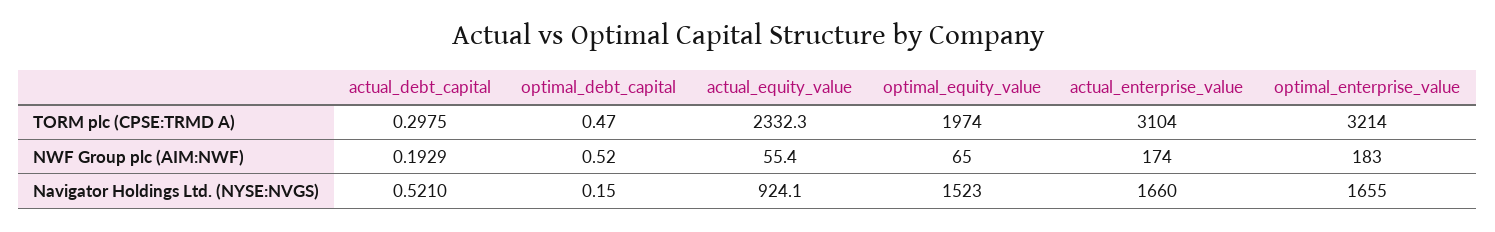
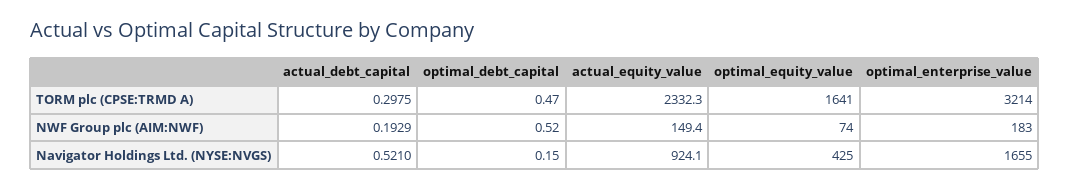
optimal_equity_value, TORM plc (CPSE:TRMD A): 1974 -> 1641
actual_enterprise_value, TORM plc (CPSE:TRMD A): 3104 -> none
actual_equity_value, NWF Group plc (AIM:NWF): 55.4 -> 149.4
optimal_equity_value, NWF Group plc (AIM:NWF): 65 -> 74
actual_enterprise_value, NWF Group plc (AIM:NWF): 174 -> none
optimal_equity_value, Navigator Holdings Ltd. (NYSE:NVGS): 1523 -> 425
actual_enterprise_value, Navigator Holdings Ltd. (NYSE:NVGS): 1660 -> none

